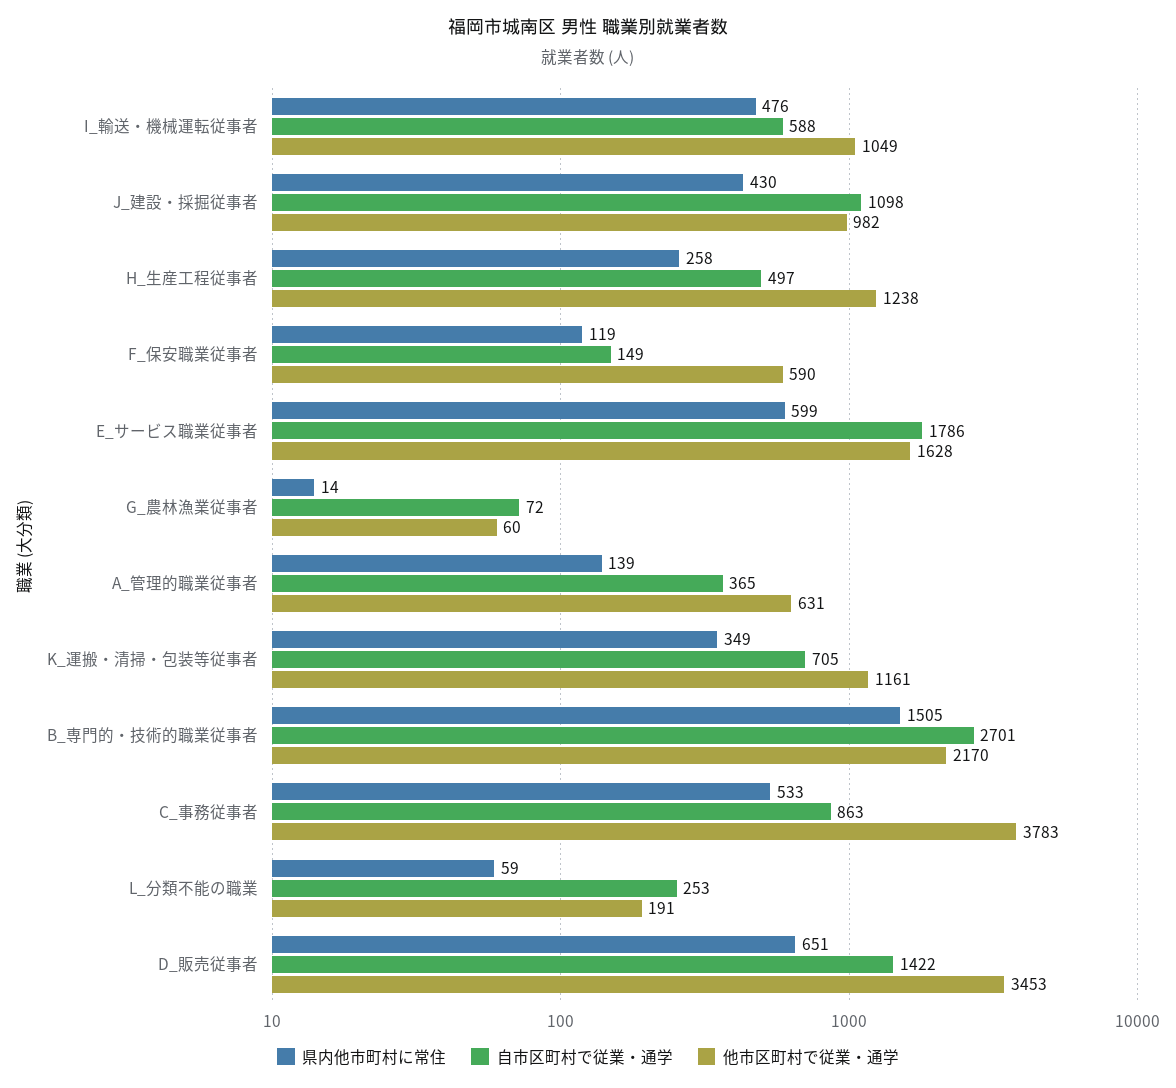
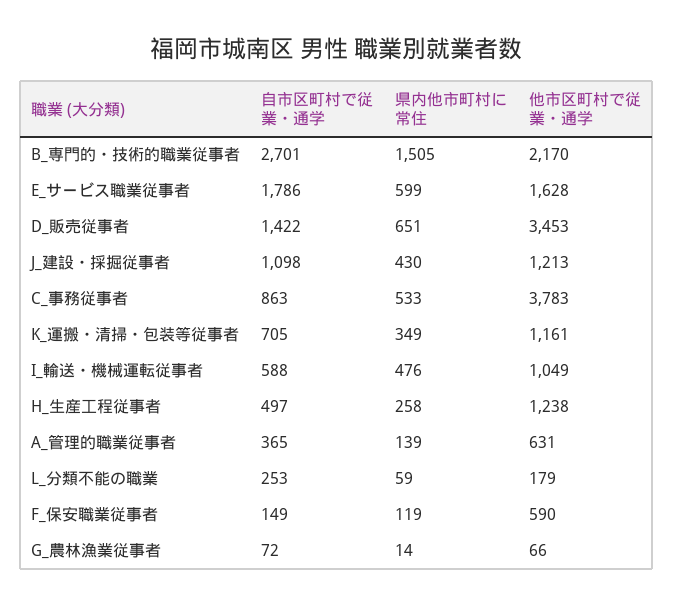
他市区町村で従業・通学, J_建設・採掘従事者: 982 -> 1213
他市区町村で従業・通学, G_農林漁業従事者: 60 -> 66
他市区町村で従業・通学, L_分類不能の職業: 191 -> 179

